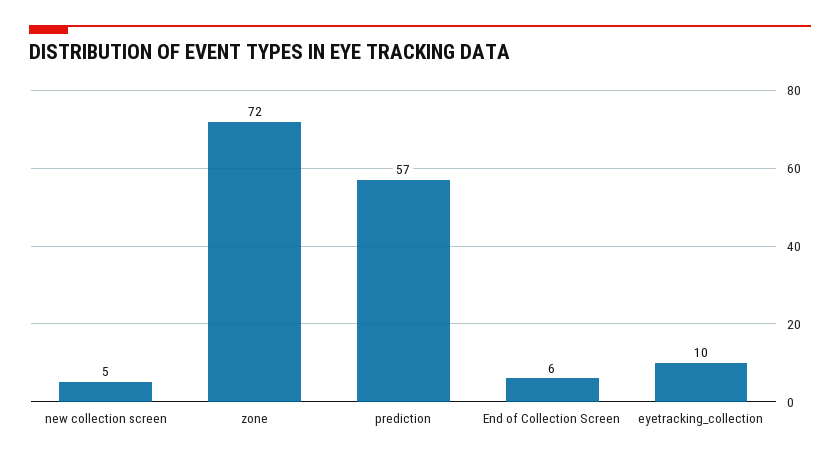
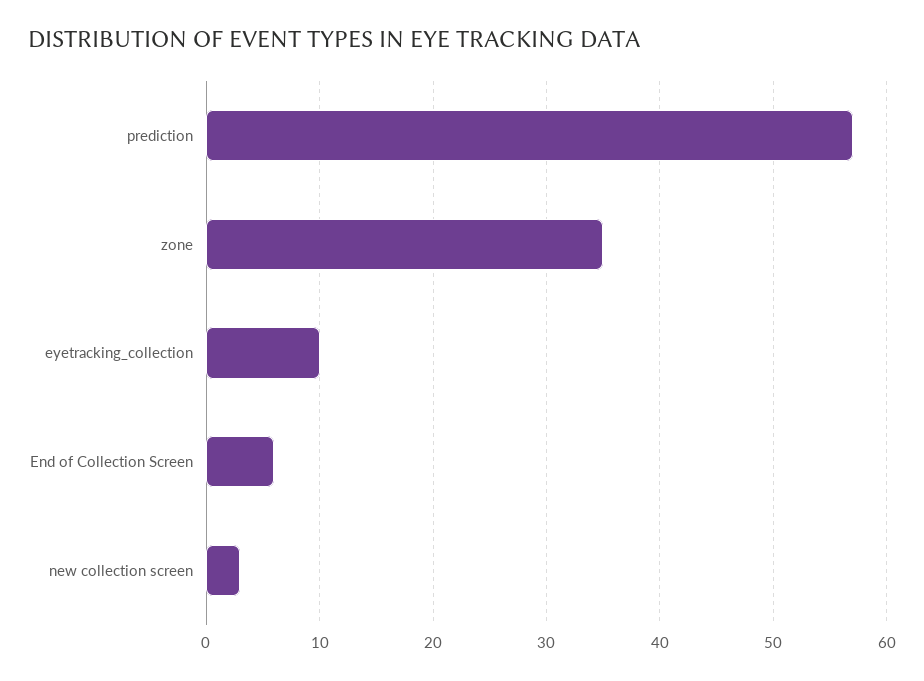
new collection screen: 5 -> 3
zone: 72 -> 35

